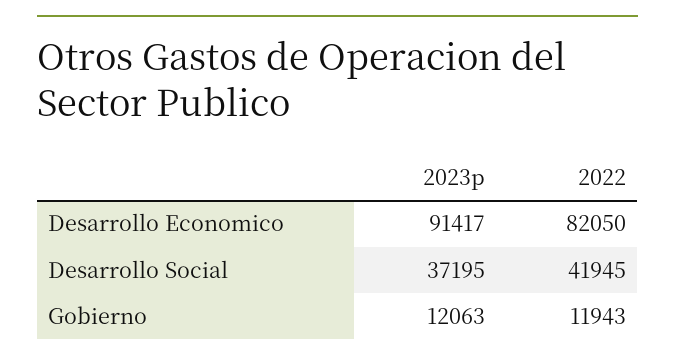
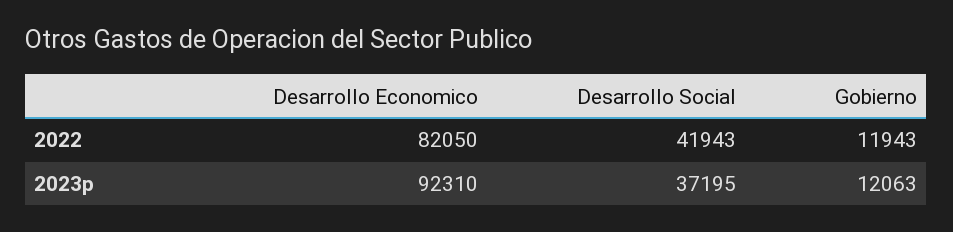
2023p, Desarrollo Economico: 91417 -> 92310
2022, Desarrollo Social: 41945 -> 41943

